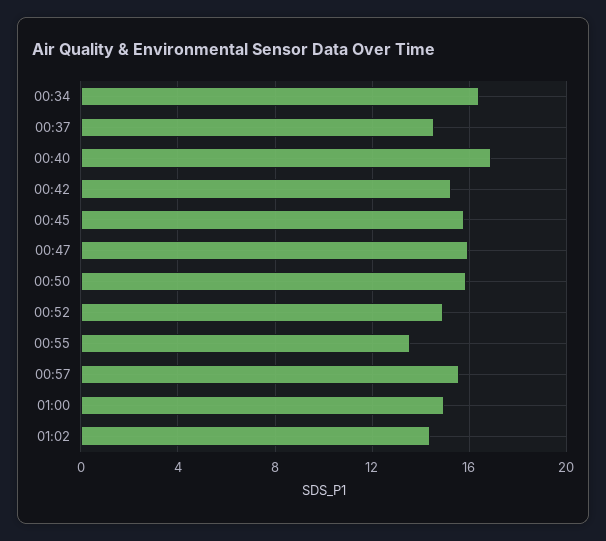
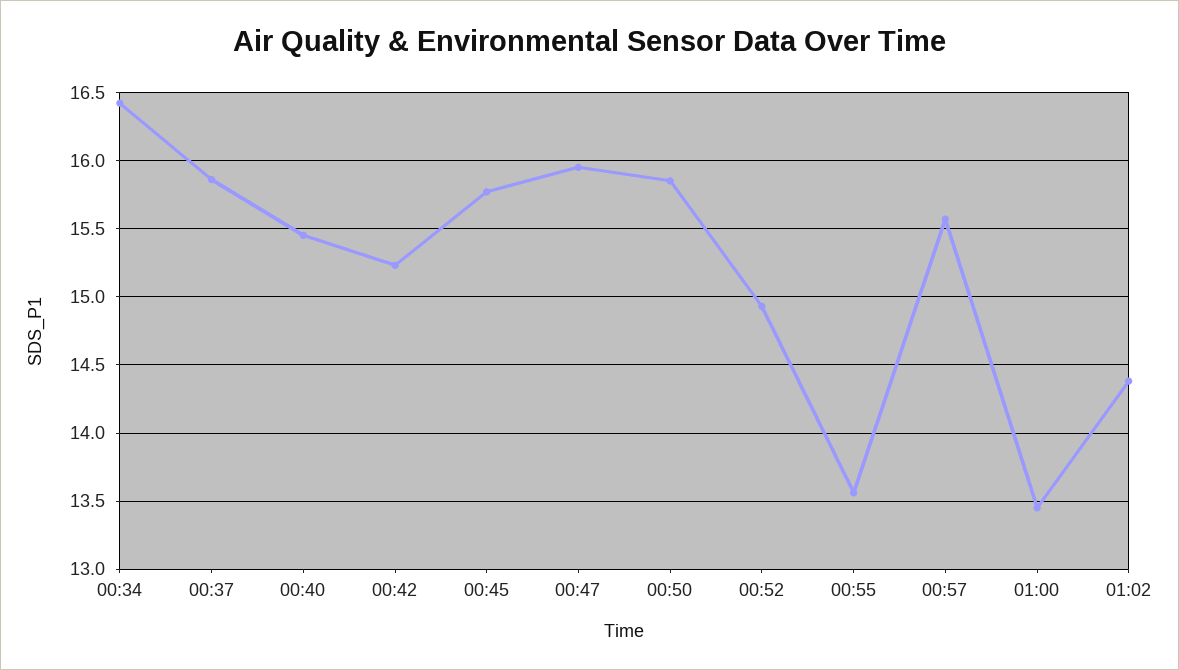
00:37: 14.5 -> 15.85
00:40: 17 -> 15.45
01:00: 15 -> 13.45

